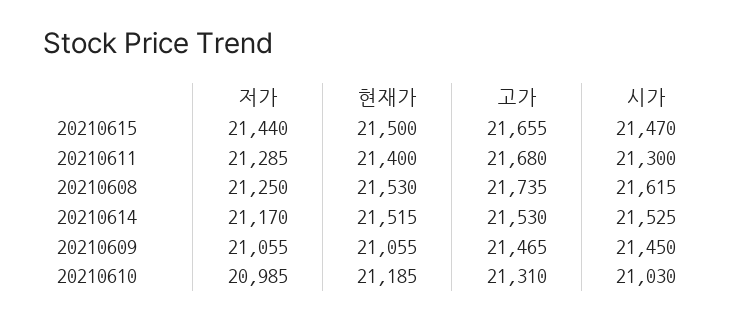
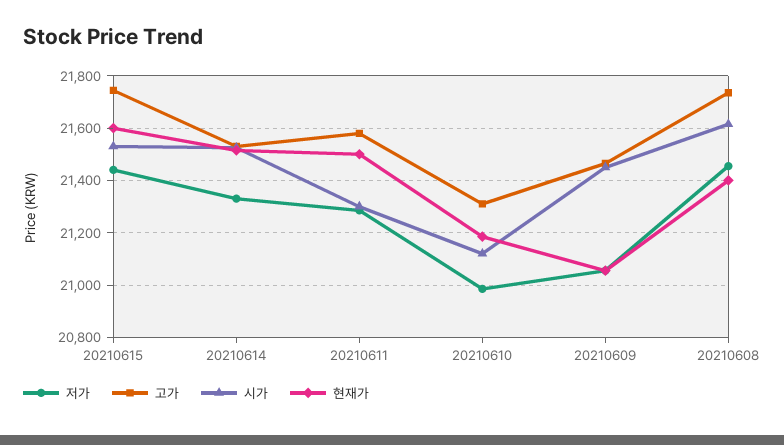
현재가, 20210615: 21500 -> 21600
고가, 20210615: 21655 -> 21750
시가, 20210615: 21470 -> 21525
현재가, 20210611: 21400 -> 21500
고가, 20210611: 21680 -> 21575
저가, 20210608: 21250 -> 21450
현재가, 20210608: 21530 -> 21400
저가, 20210614: 21170 -> 21325
시가, 20210610: 21030 -> 21125

